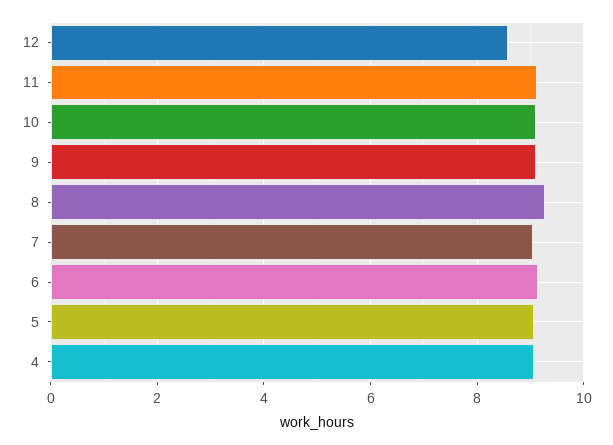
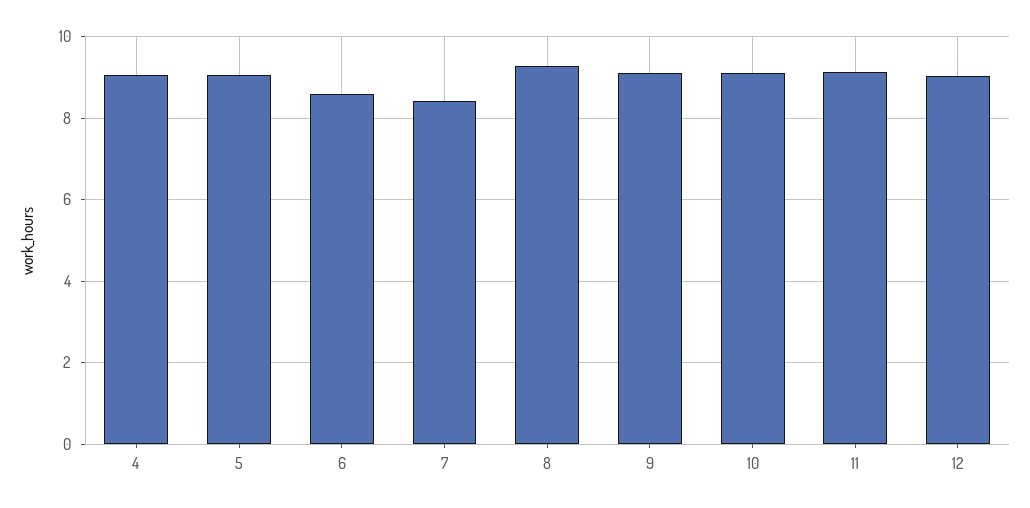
12: 8.6 -> 9
7: 9 -> 8.4
6: 9.2 -> 8.6

